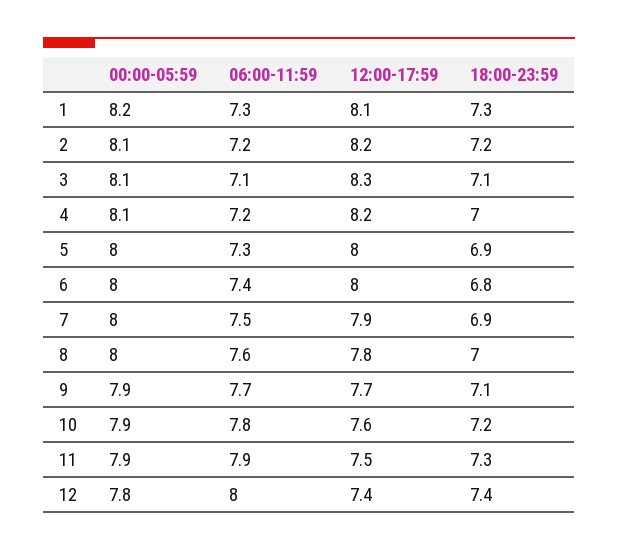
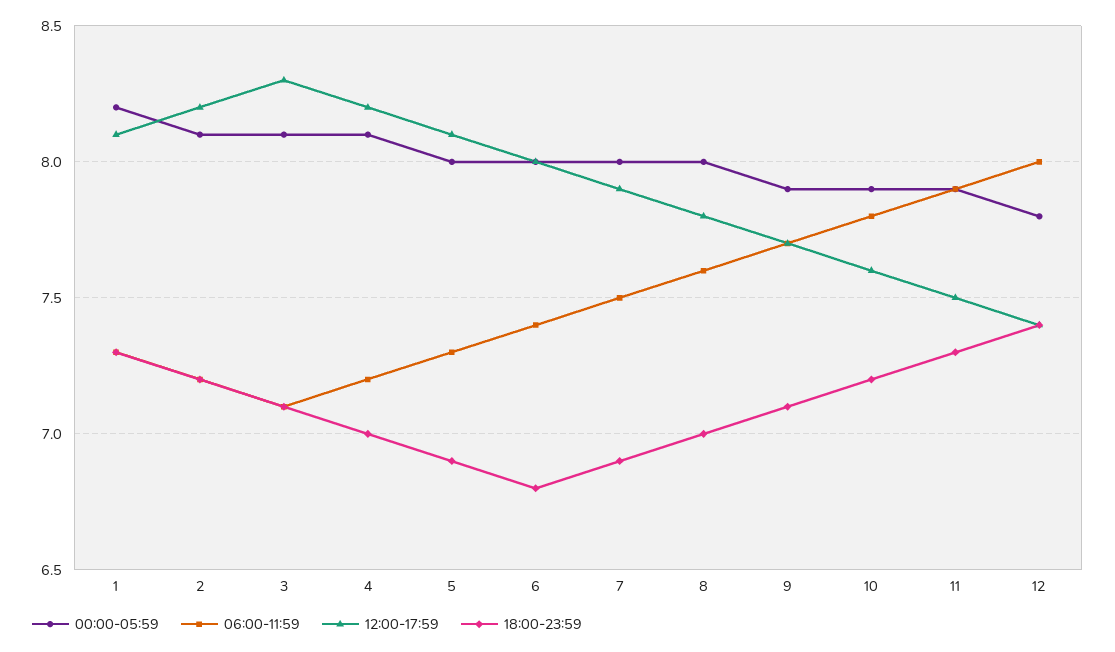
12:00-17:59, 5: 8 -> 8.1

